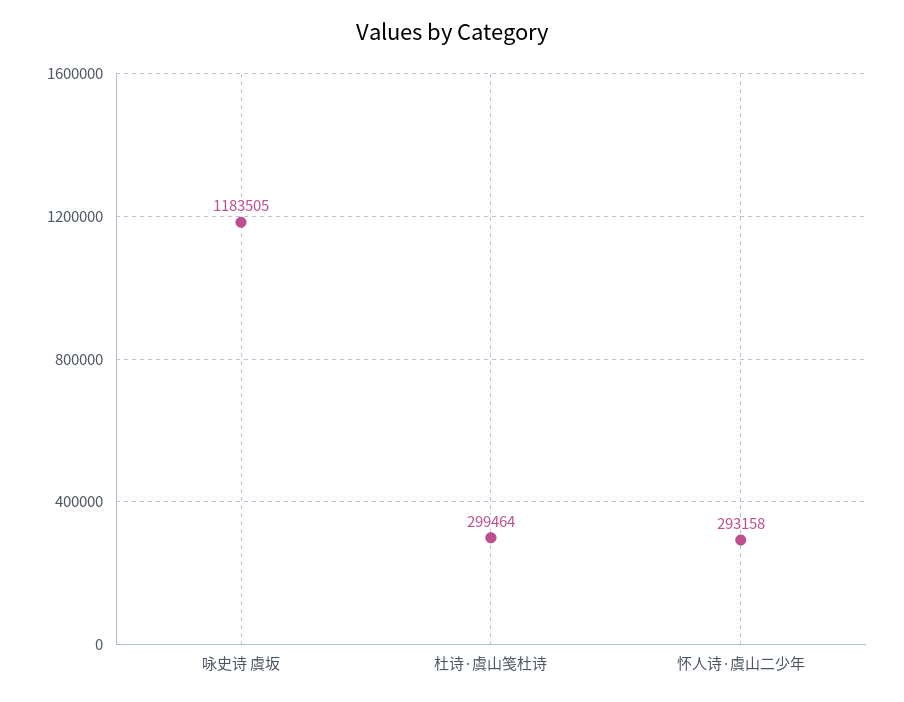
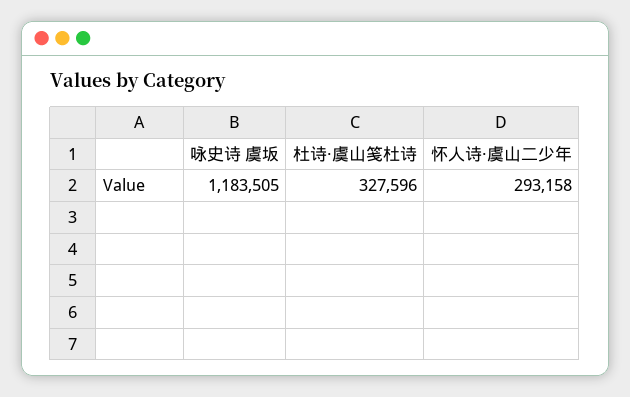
杜诗·虞山笺杜诗: 299464 -> 327596

